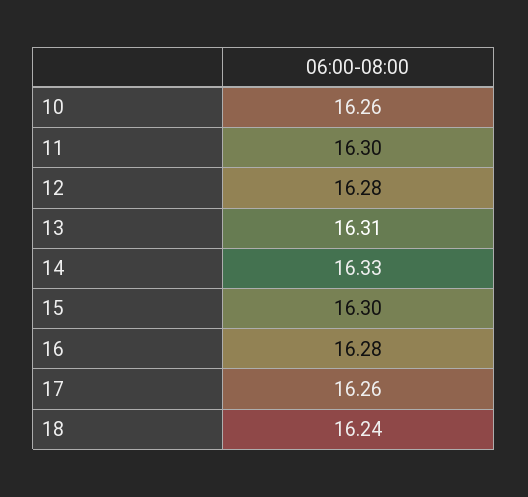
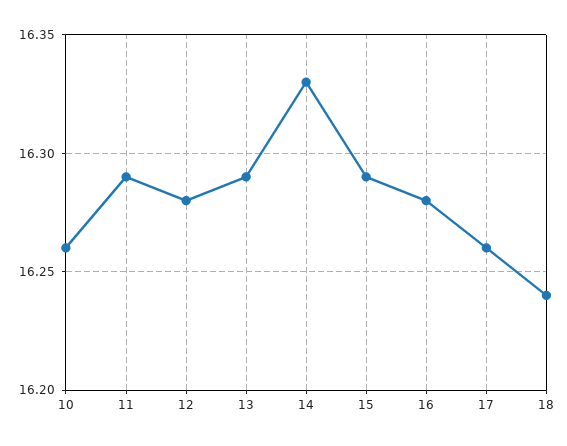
11: 16.3 -> 16.29
13: 16.31 -> 16.29
15: 16.3 -> 16.29

